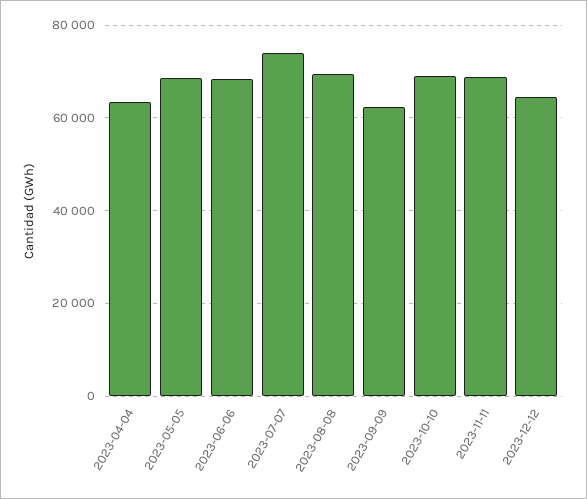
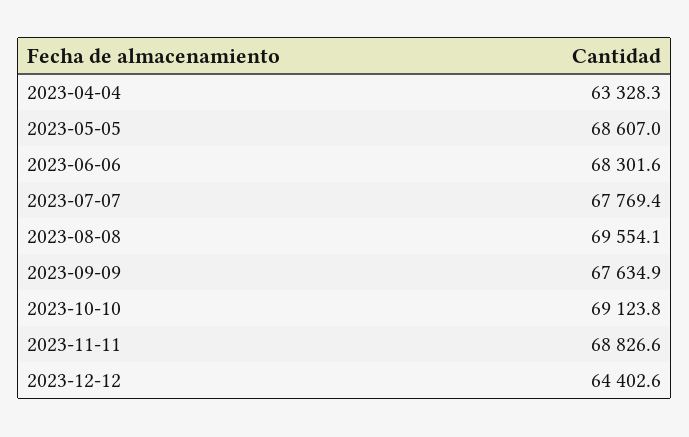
2023-07-07: 74000 -> 67769.4
2023-09-09: 62000 -> 67634.9

